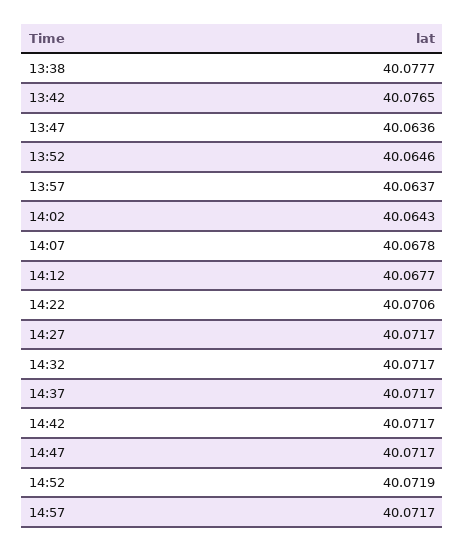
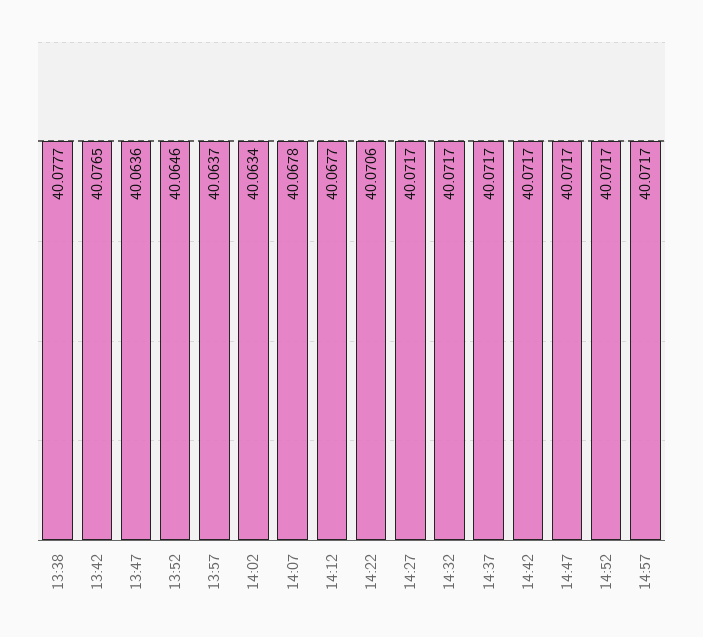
14:02: 40.0643 -> 40.0634
14:52: 40.0719 -> 40.0717

